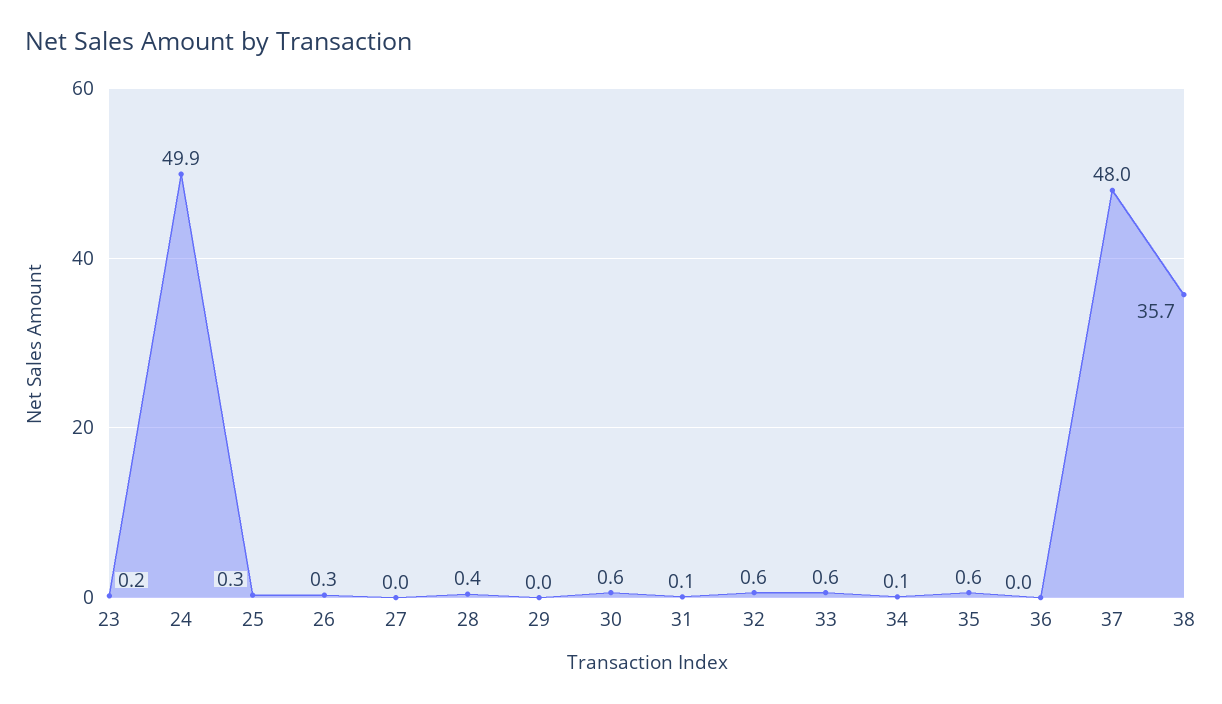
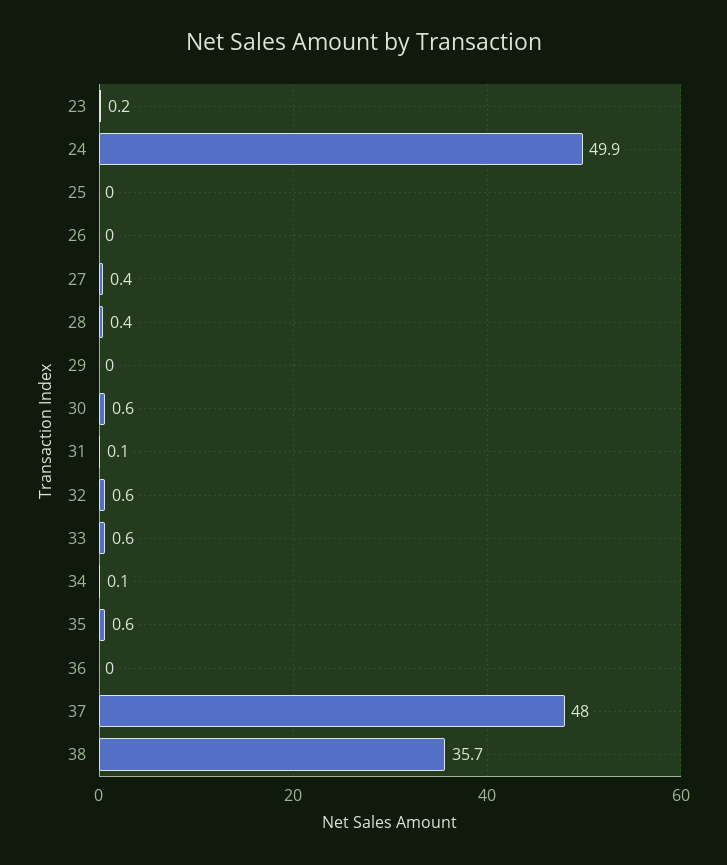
25: 0.3 -> 0
26: 0.3 -> 0
27: 0 -> 0.4

